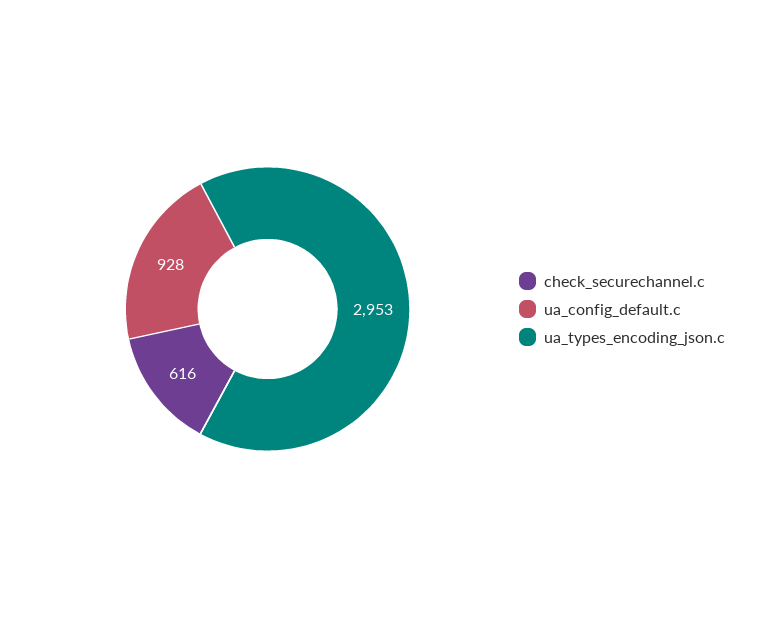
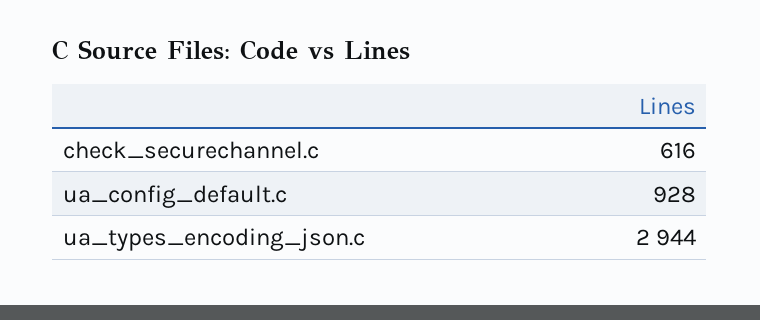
ua_types_encoding_json.c: 2953 -> 2944

